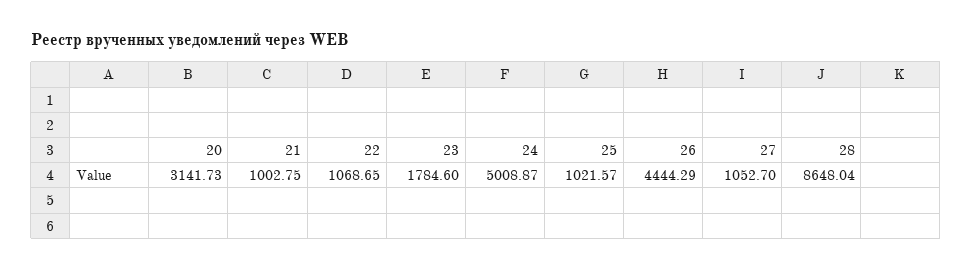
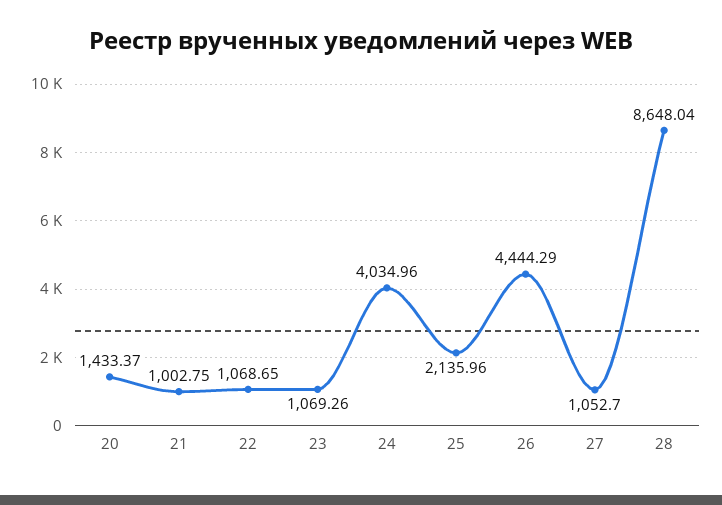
20: 3141.73 -> 1433.37
23: 1784.6 -> 1069.26
24: 5008.87 -> 4034.96
25: 1021.57 -> 2135.96

